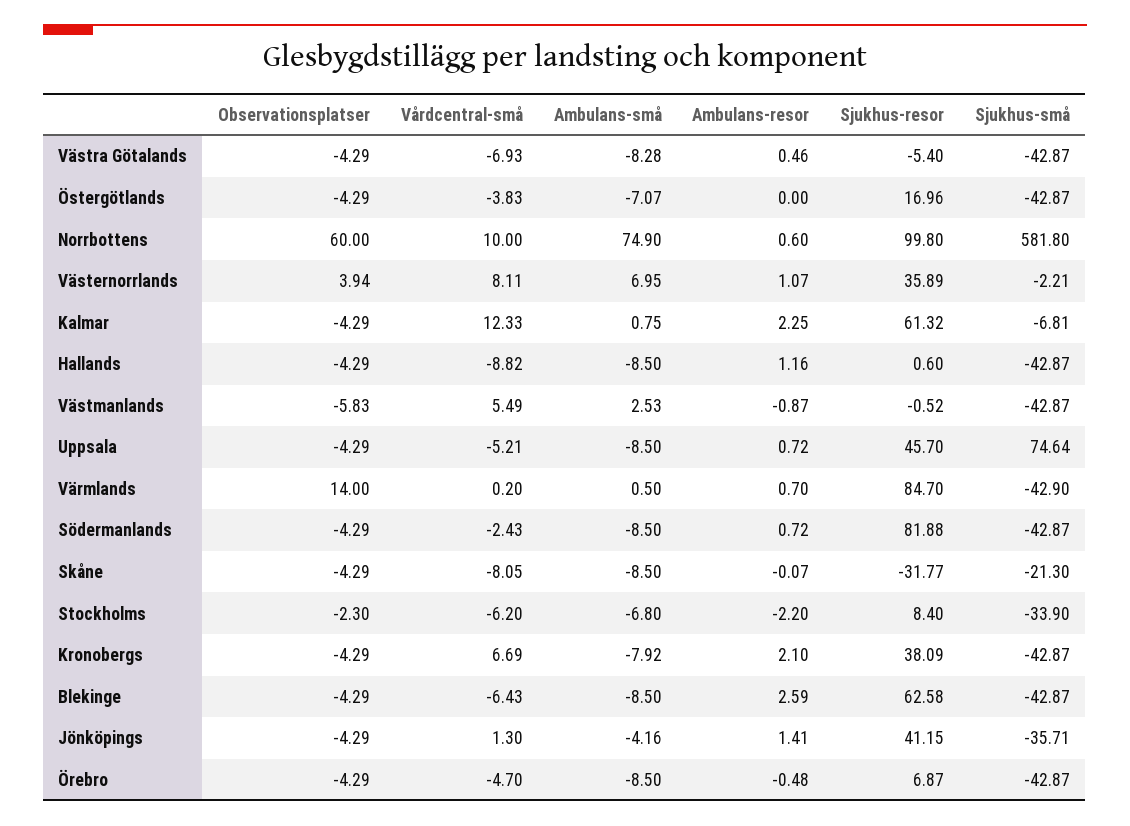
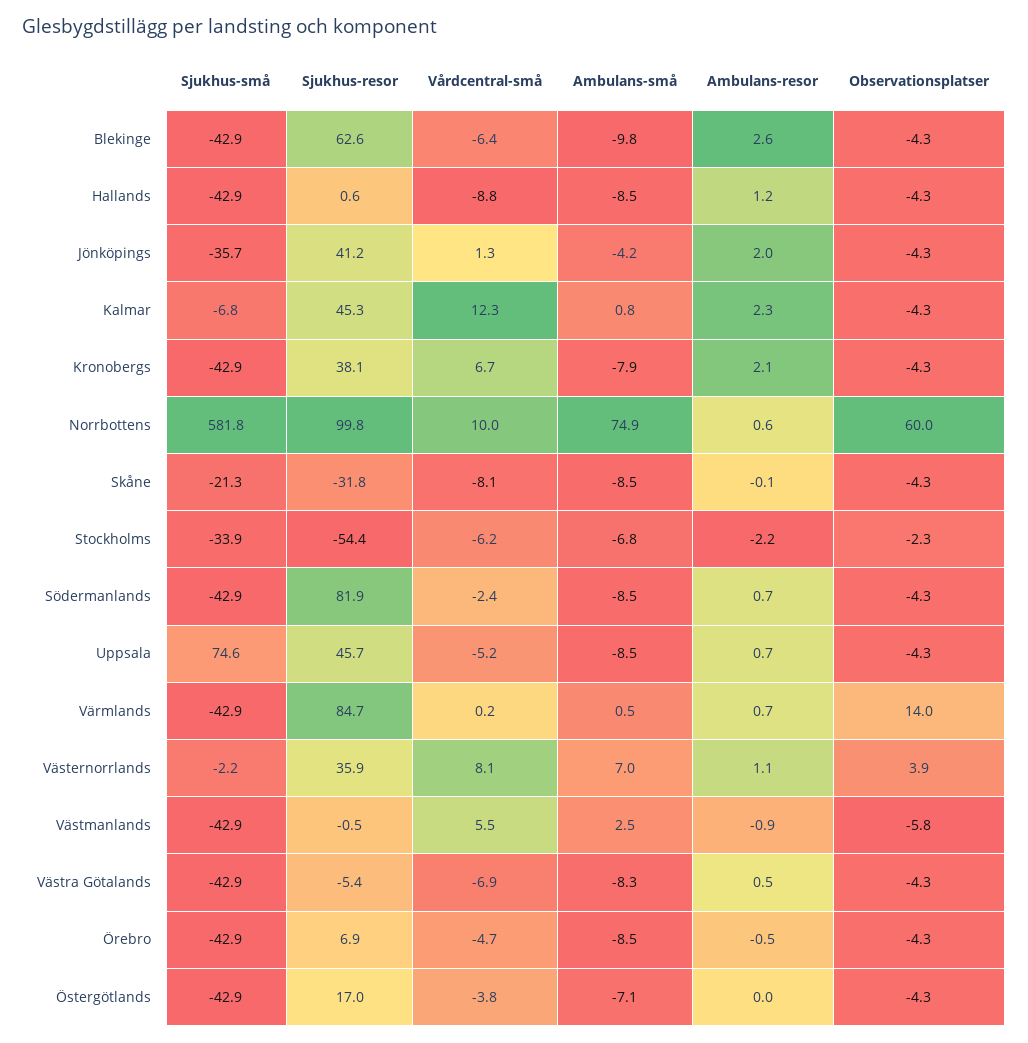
Sjukhus-resor, Kalmar: 61.32 -> 45.3
Sjukhus-resor, Stockholms: 8.4 -> -54.4
Ambulans-små, Blekinge: -8.5 -> -9.8
Ambulans-resor, Jönköpings: 1.41 -> 2

